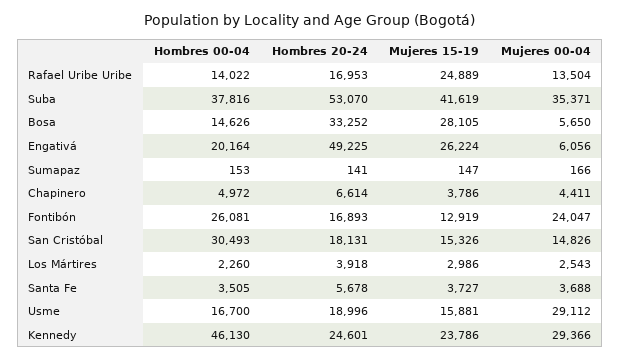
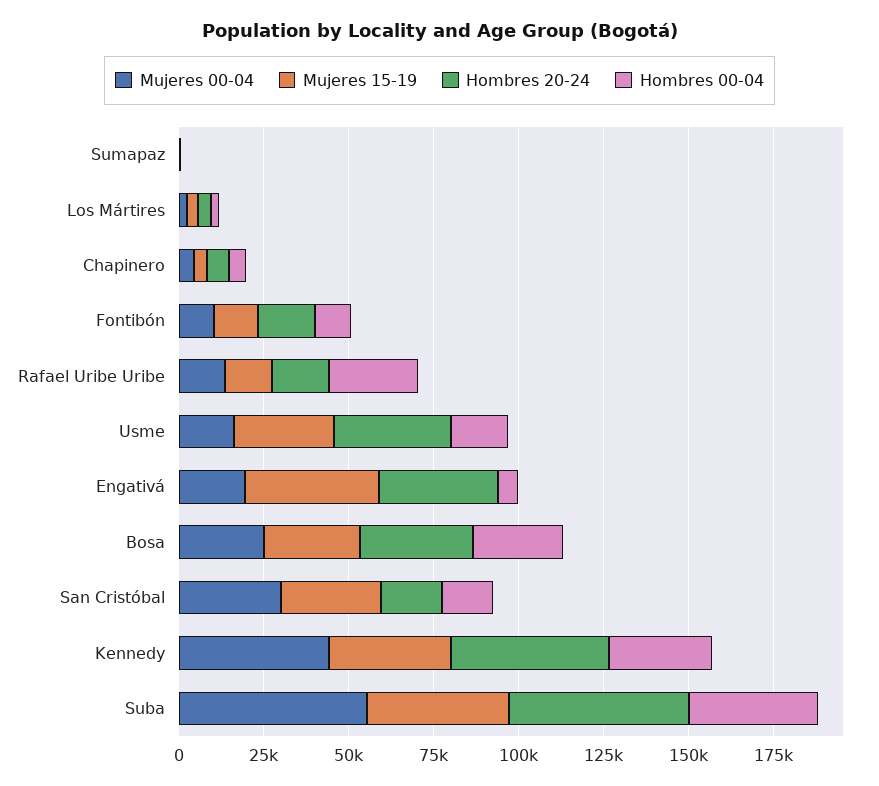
Hombres 00-04, Rafael Uribe Uribe: 14022 -> 25000
Mujeres 15-19, Rafael Uribe Uribe: 24889 -> 15000
Mujeres 00-04, Suba: 35371 -> 55000
Hombres 00-04, Bosa: 14626 -> 25000
Mujeres 00-04, Bosa: 5650 -> 25000
Hombres 00-04, Engativá: 20164 -> 5000
Hombres 20-24, Engativá: 49225 -> 35000
Mujeres 15-19, Engativá: 26224 -> 40000
Mujeres 00-04, Engativá: 6056 -> 20000
Hombres 00-04, Fontibón: 26081 -> 10000
Mujeres 00-04, Fontibón: 24047 -> 10000
Hombres 00-04, San Cristóbal: 30493 -> 15000
Mujeres 15-19, San Cristóbal: 15326 -> 30000
Mujeres 00-04, San Cristóbal: 14826 -> 30000
Hombres 00-04, Santa Fe: 3505 -> none
Hombres 20-24, Santa Fe: 5678 -> none
Mujeres 15-19, Santa Fe: 3727 -> none
Mujeres 00-04, Santa Fe: 3688 -> none
Hombres 20-24, Usme: 18996 -> 35000
Mujeres 15-19, Usme: 15881 -> 30000
Mujeres 00-04, Usme: 29112 -> 15000
Hombres 00-04, Kennedy: 46130 -> 30000
Hombres 20-24, Kennedy: 24601 -> 45000
Mujeres 15-19, Kennedy: 23786 -> 35000
Mujeres 00-04, Kennedy: 29366 -> 45000

